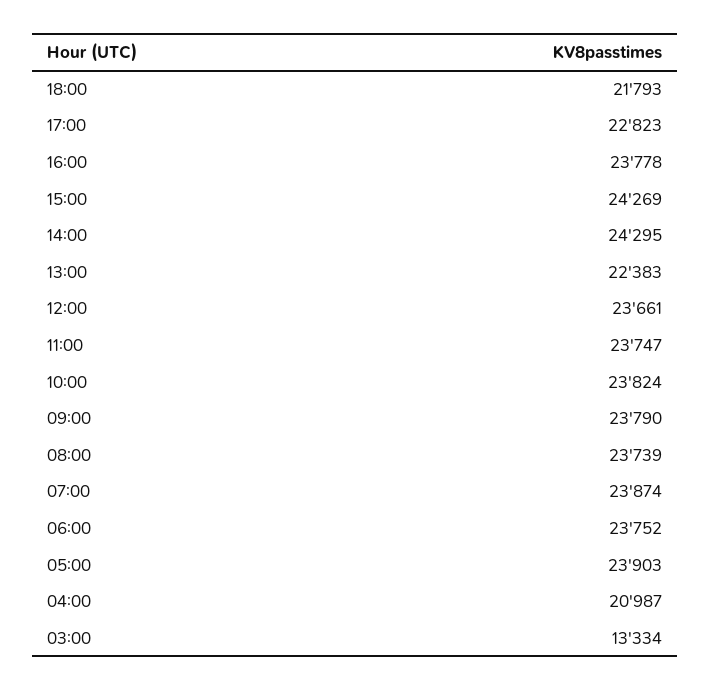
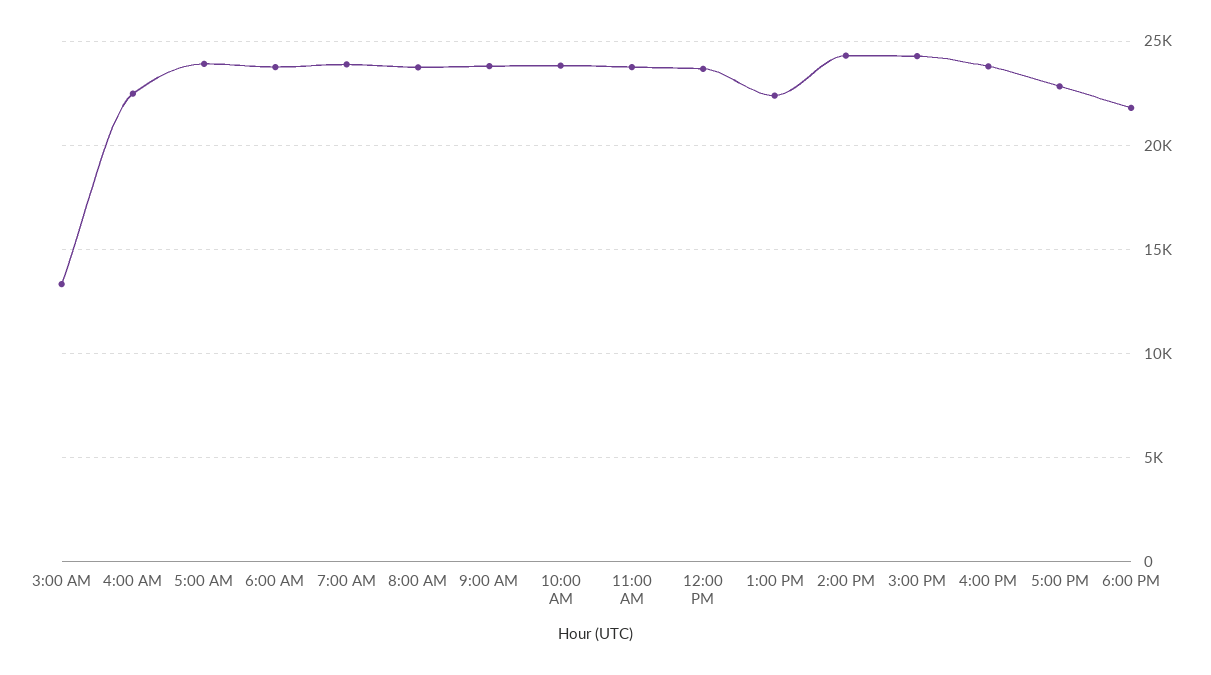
04:00: 20987 -> 22500

